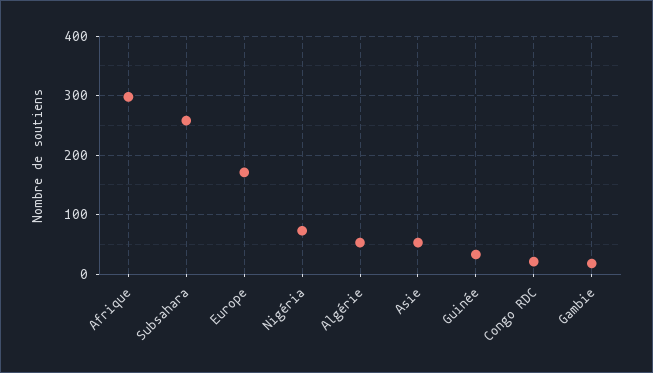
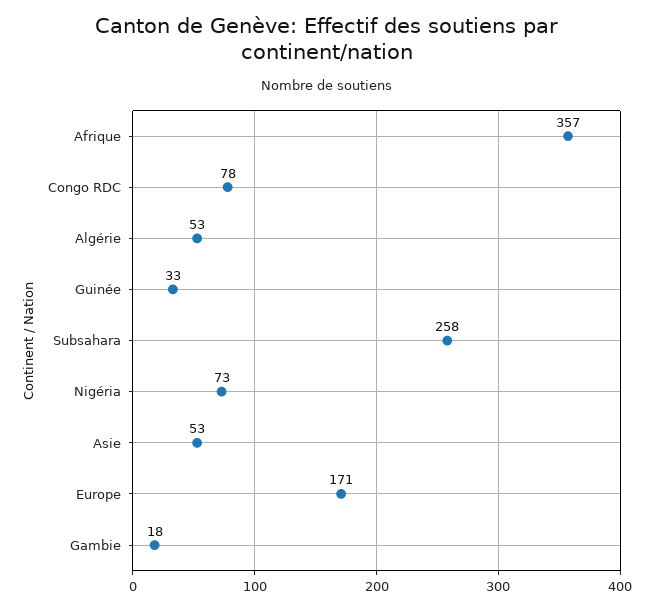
Afrique: 300 -> 357
Congo RDC: 20 -> 78

